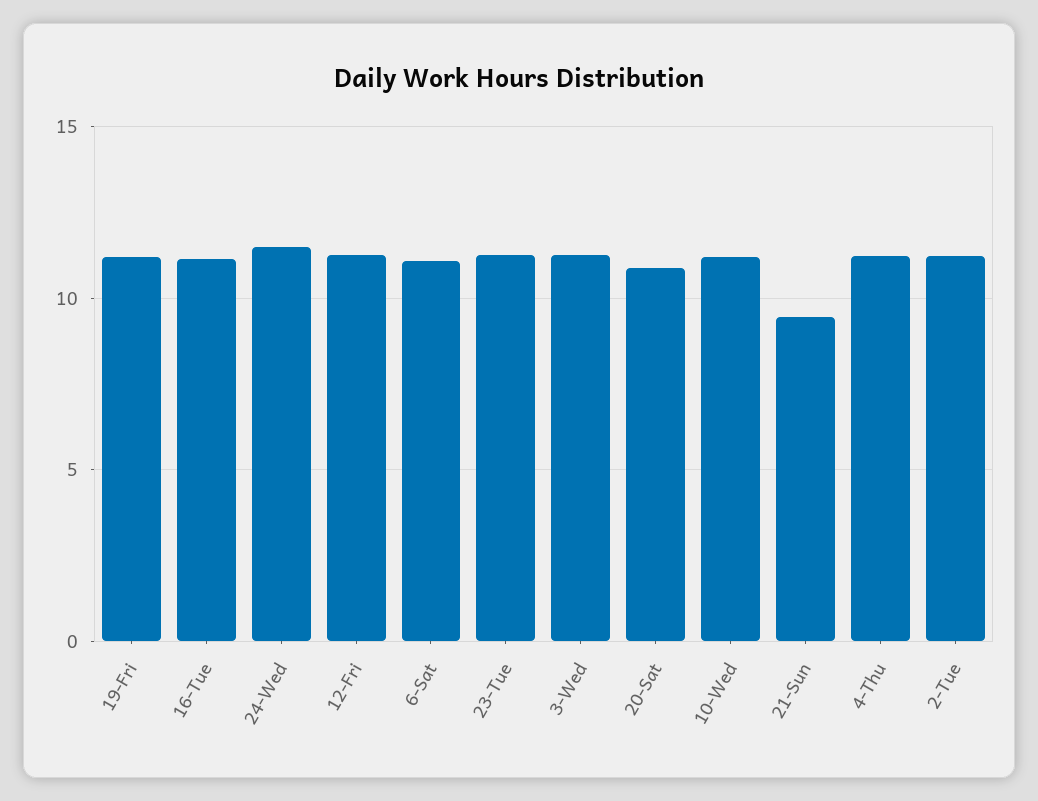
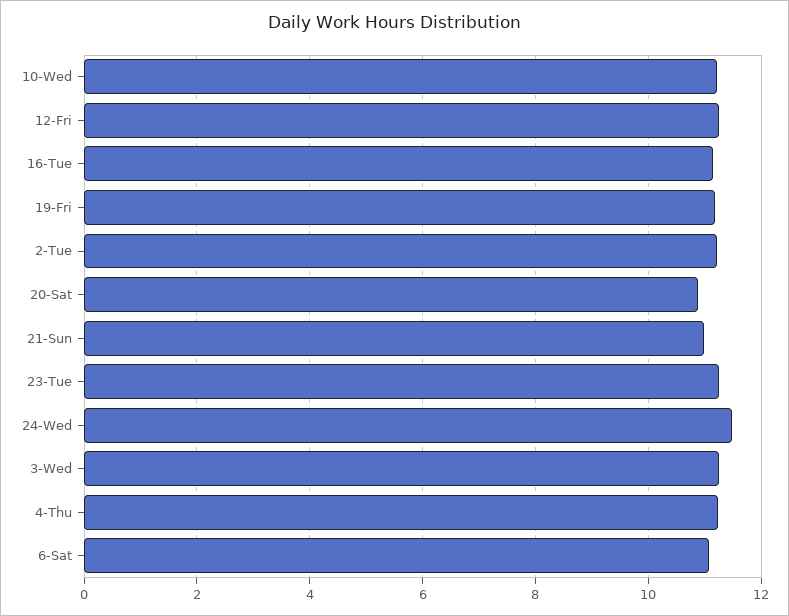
21-Sun: 9.5 -> 11

